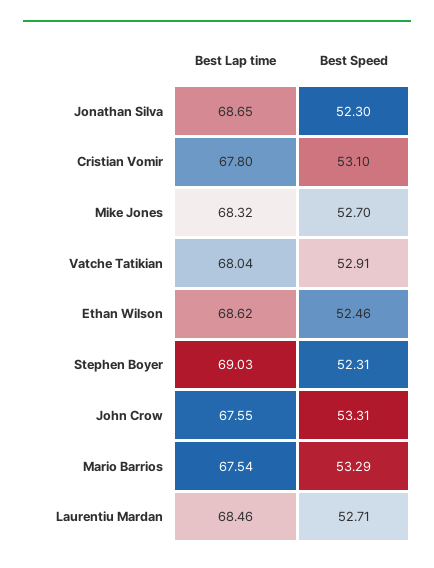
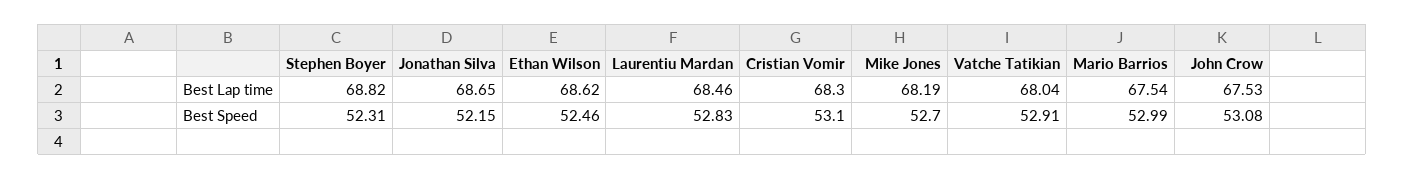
Best Speed, Jonathan Silva: 52.3 -> 52.15
Best Lap time, Cristian Vomir: 67.8 -> 68.3
Best Lap time, Mike Jones: 68.32 -> 68.19
Best Lap time, Stephen Boyer: 69.03 -> 68.82
Best Lap time, John Crow: 67.55 -> 67.53
Best Speed, John Crow: 53.31 -> 53.08
Best Speed, Mario Barrios: 53.29 -> 52.99
Best Speed, Laurentiu Mardan: 52.71 -> 52.83

